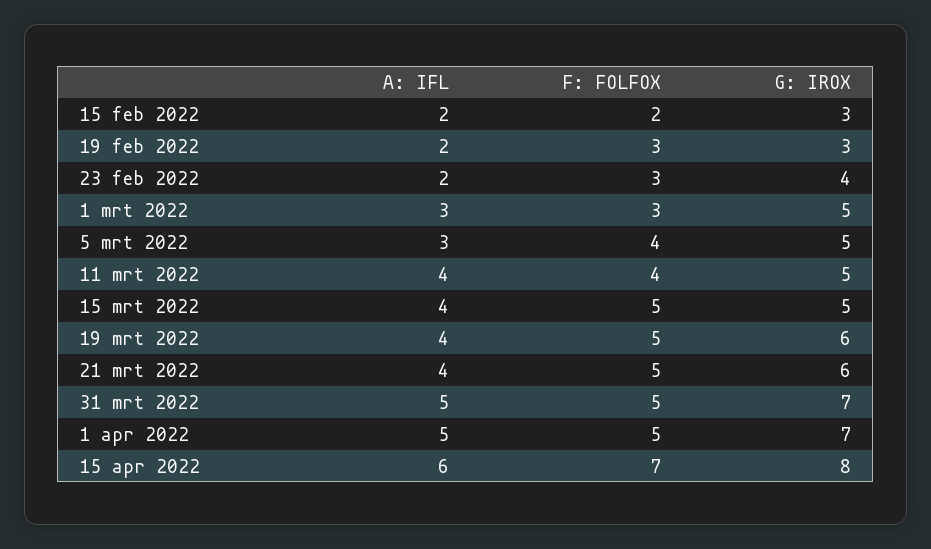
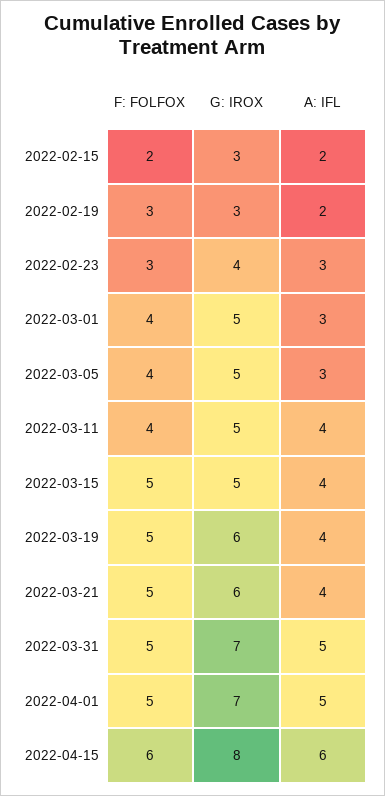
A: IFL, 23 feb 2022: 2 -> 3
F: FOLFOX, 1 mrt 2022: 3 -> 4
F: FOLFOX, 15 apr 2022: 7 -> 6

